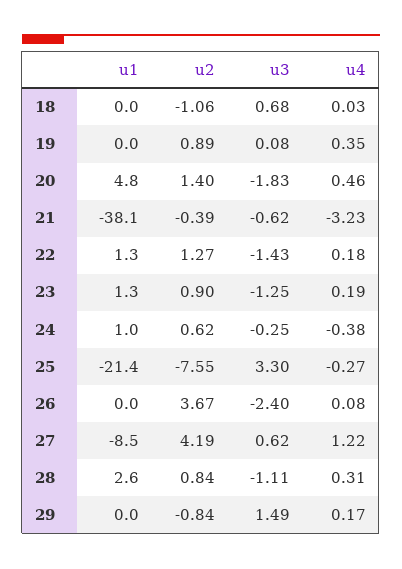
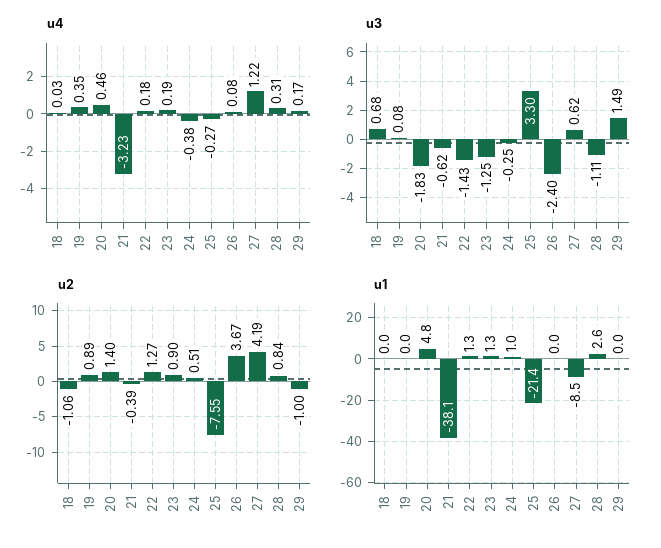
u2, 24: 0.62 -> 0.51
u2, 29: -0.84 -> -1

